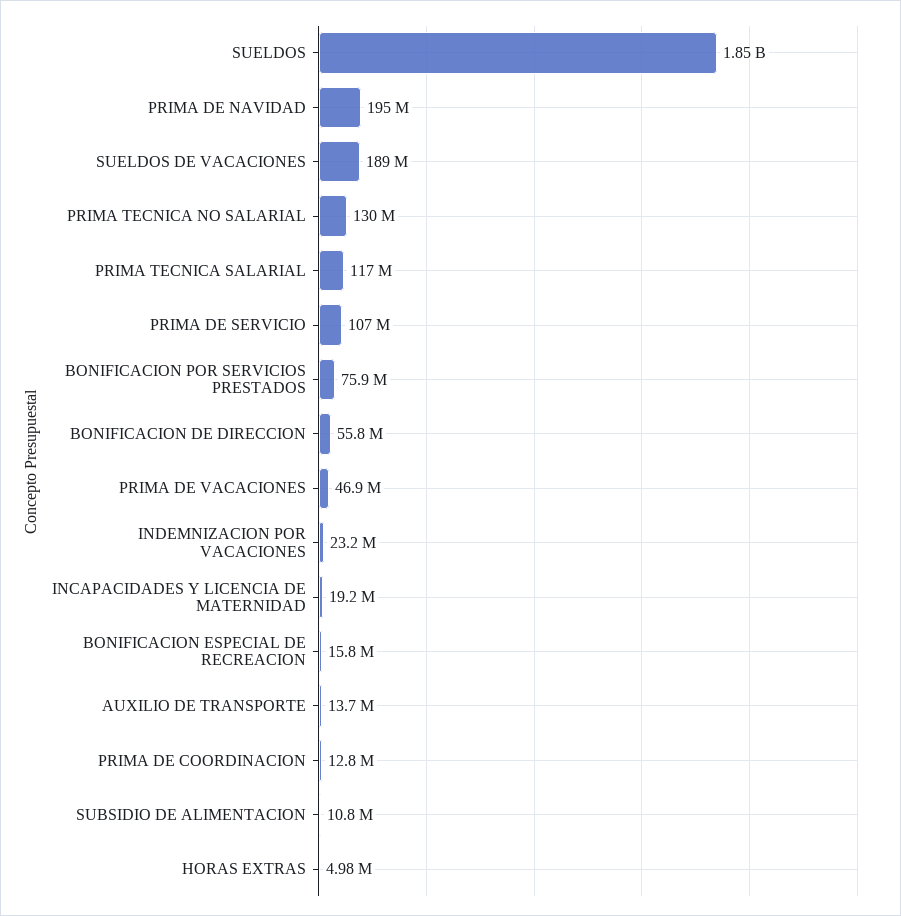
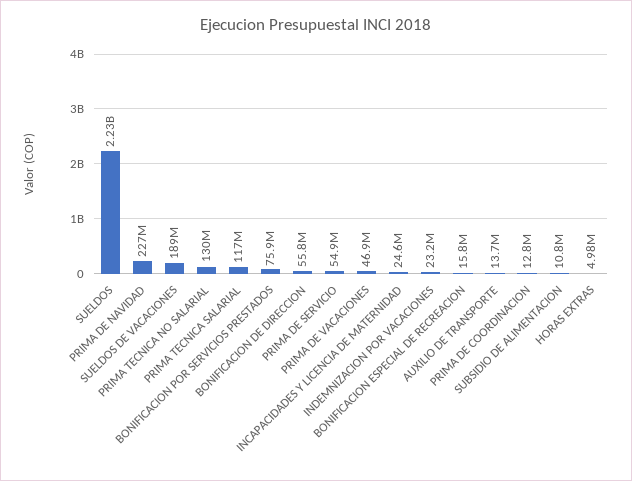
SUELDOS: 1850000000 -> 2230000000
PRIMA DE NAVIDAD: 195000000 -> 227000000
PRIMA DE SERVICIO: 107000000 -> 54900000
INCAPACIDADES Y LICENCIA DE MATERNIDAD: 19200000 -> 24600000

